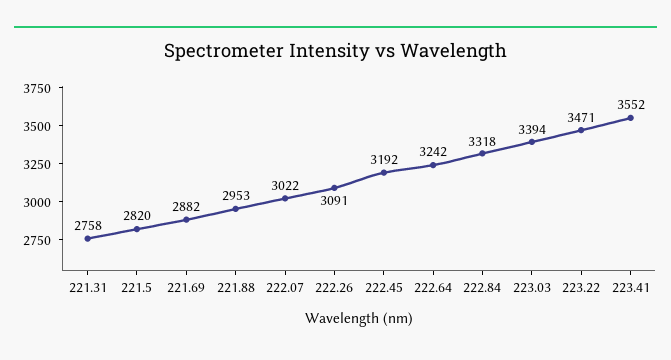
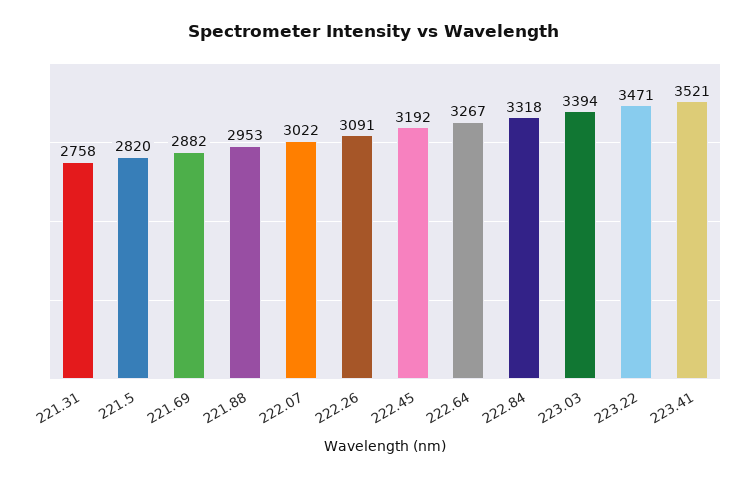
222.64: 3242 -> 3267
223.41: 3552 -> 3521

